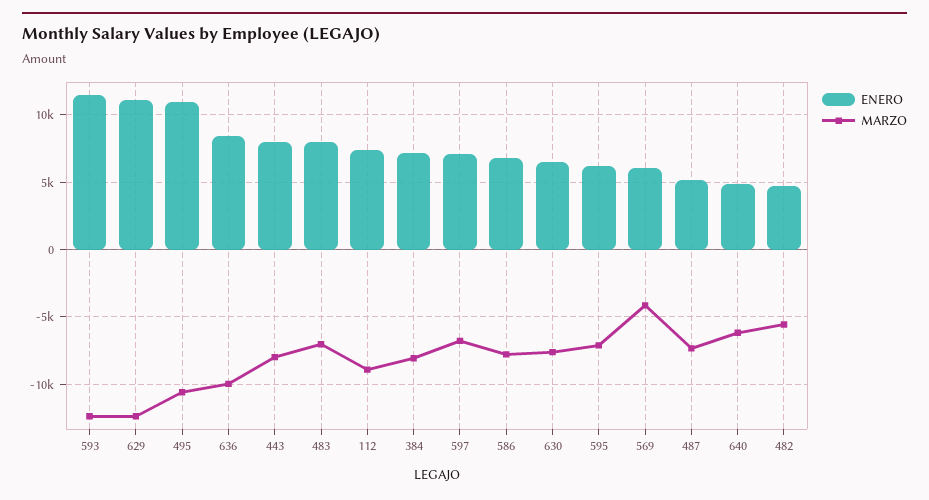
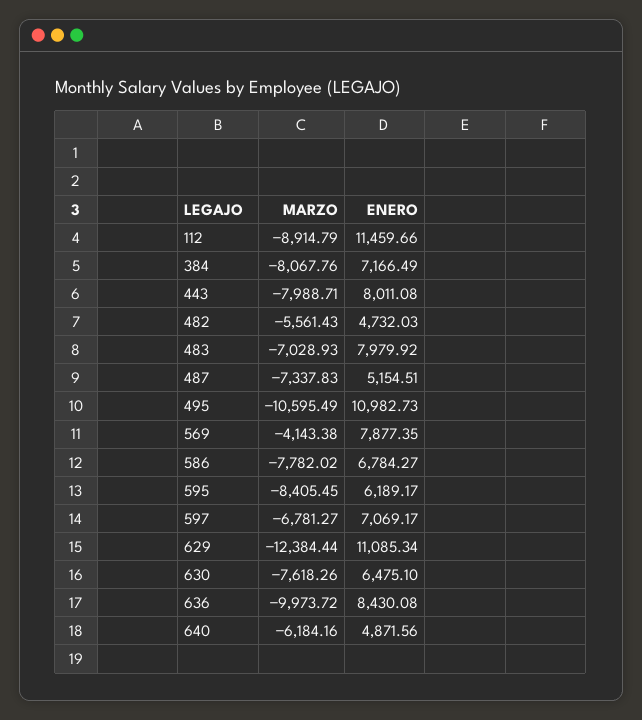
ENERO, 593: 11500 -> none
MARZO, 593: -12500 -> none
ENERO, 112: 7500 -> 11459.66
MARZO, 595: -7000 -> -8405.45
ENERO, 569: 6000 -> 7877.35

